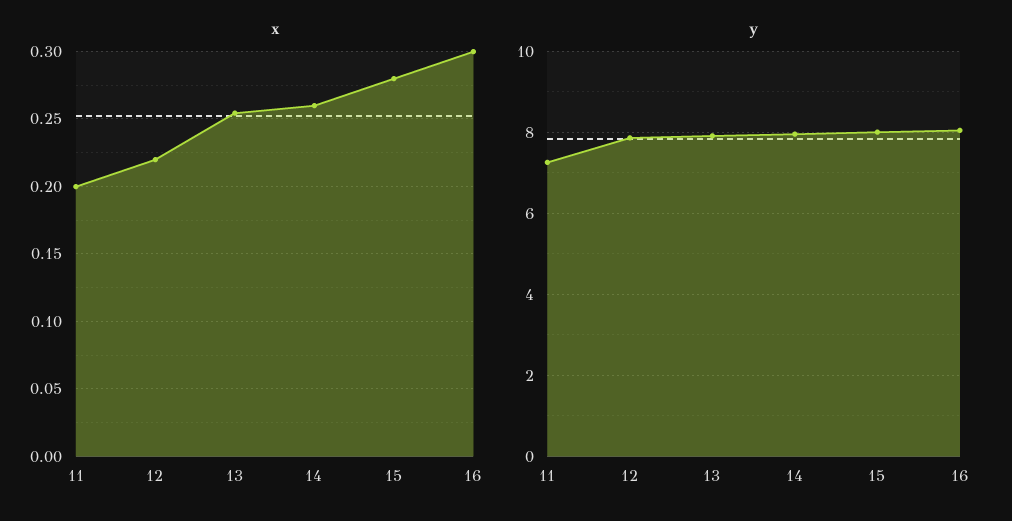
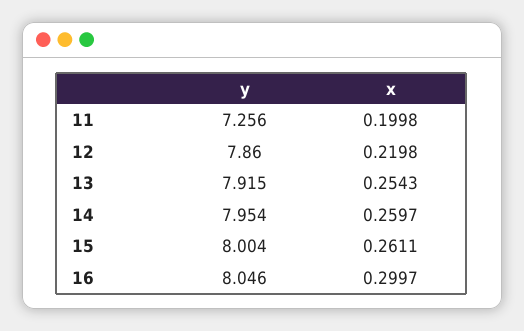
x, 15: 0.28 -> 0.2611

